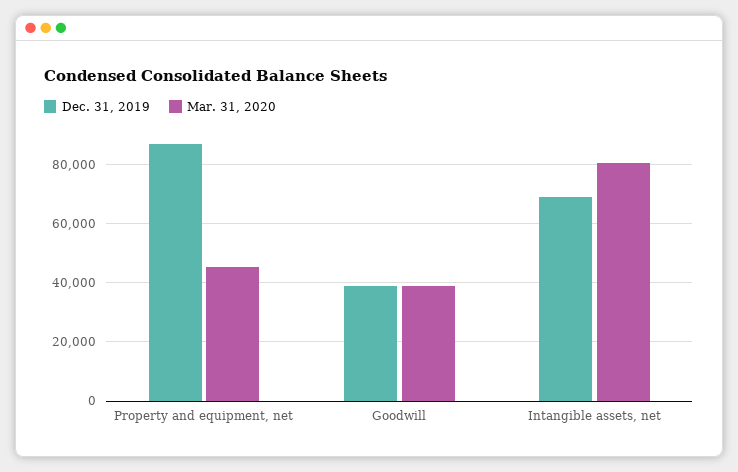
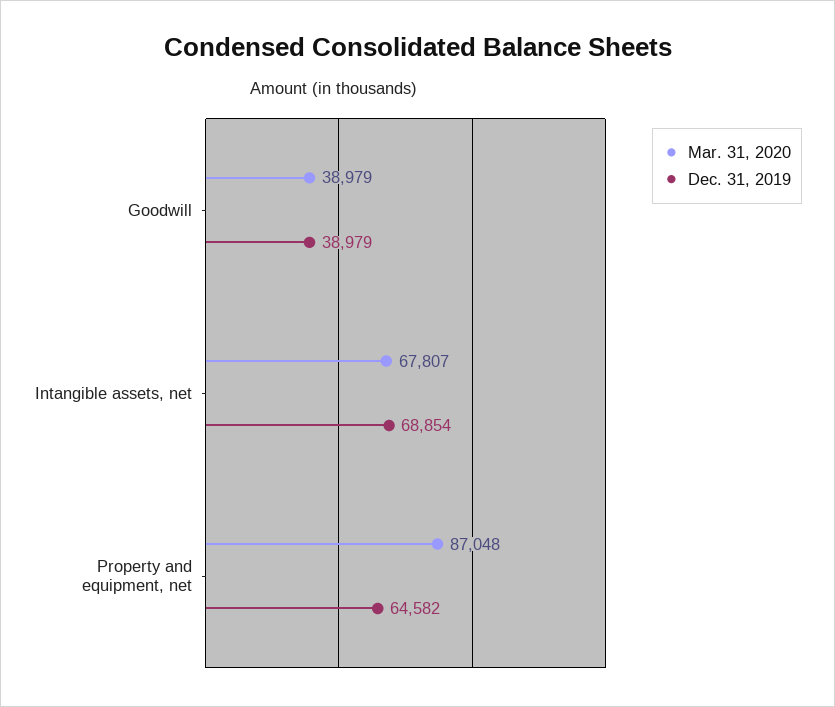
Dec. 31, 2019, Property and equipment, net: 87500 -> 64582
Mar. 31, 2020, Property and equipment, net: 45000 -> 87048
Mar. 31, 2020, Intangible assets, net: 80000 -> 67807

